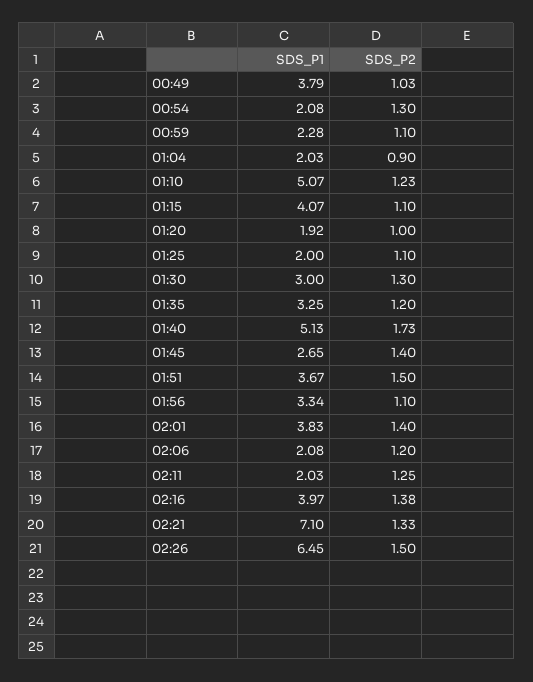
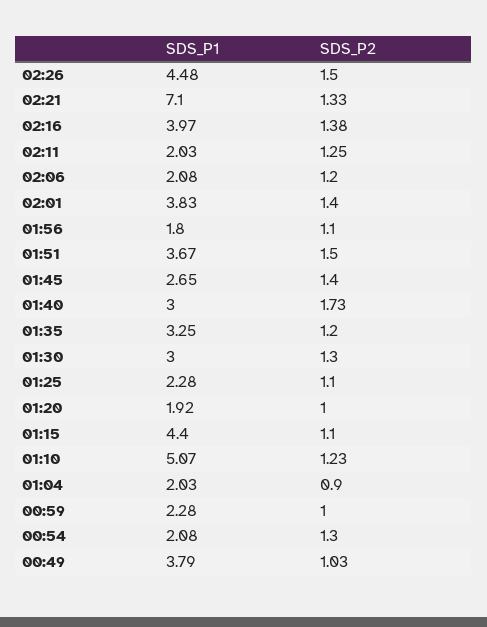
SDS_P2, 00:59: 1.1 -> 1
SDS_P1, 01:15: 4.07 -> 4.4
SDS_P1, 01:25: 2 -> 2.28
SDS_P1, 01:40: 5.13 -> 3
SDS_P1, 01:56: 3.34 -> 1.8
SDS_P1, 02:26: 6.45 -> 4.48

